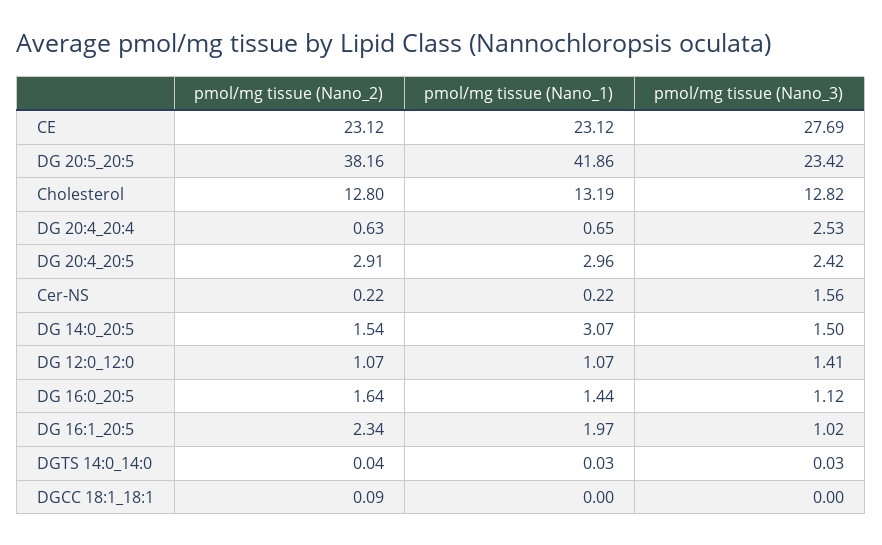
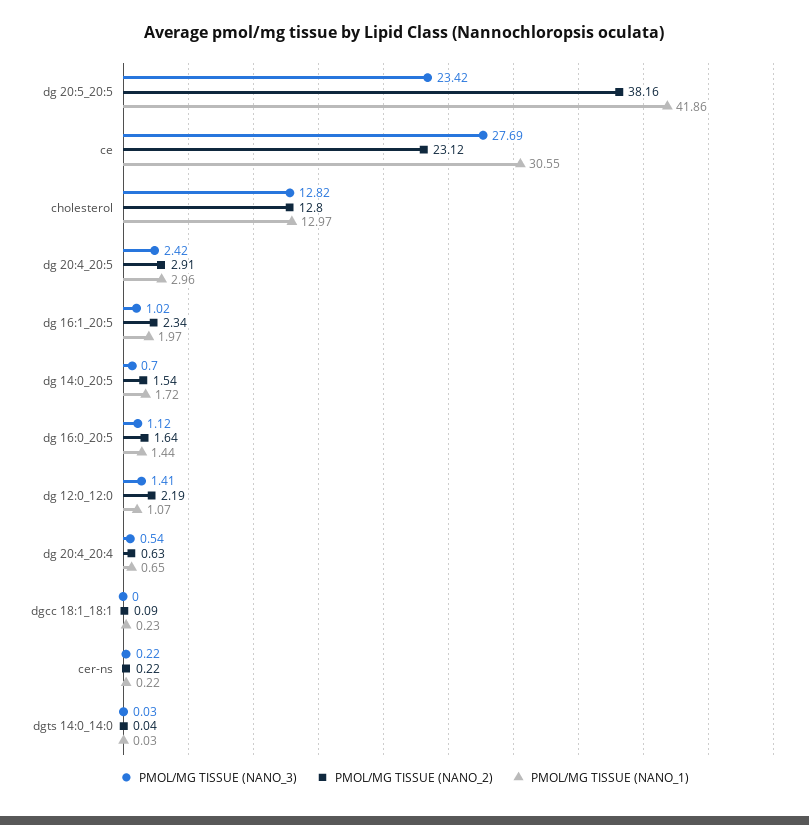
pmol/mg tissue (Nano_1), CE: 23.12 -> 30.55
pmol/mg tissue (Nano_1), Cholesterol: 13.19 -> 12.97
pmol/mg tissue (Nano_3), DG 20:4_20:4: 2.53 -> 0.54
pmol/mg tissue (Nano_3), Cer-NS: 1.56 -> 0.22
pmol/mg tissue (Nano_1), DG 14:0_20:5: 3.07 -> 1.72
pmol/mg tissue (Nano_3), DG 14:0_20:5: 1.5 -> 0.7
pmol/mg tissue (Nano_2), DG 12:0_12:0: 1.07 -> 2.19
pmol/mg tissue (Nano_1), DGCC 18:1_18:1: 0 -> 0.23

